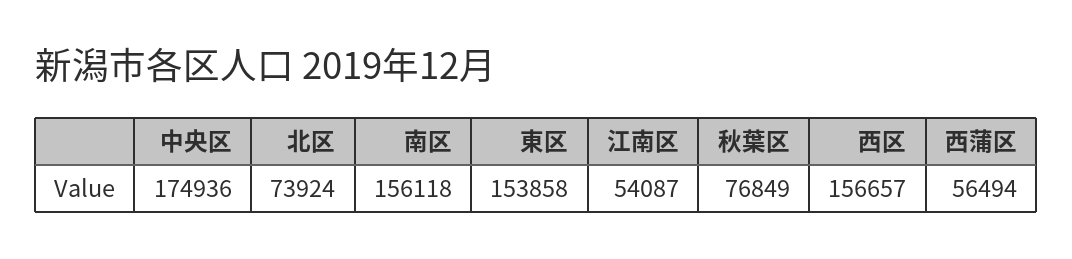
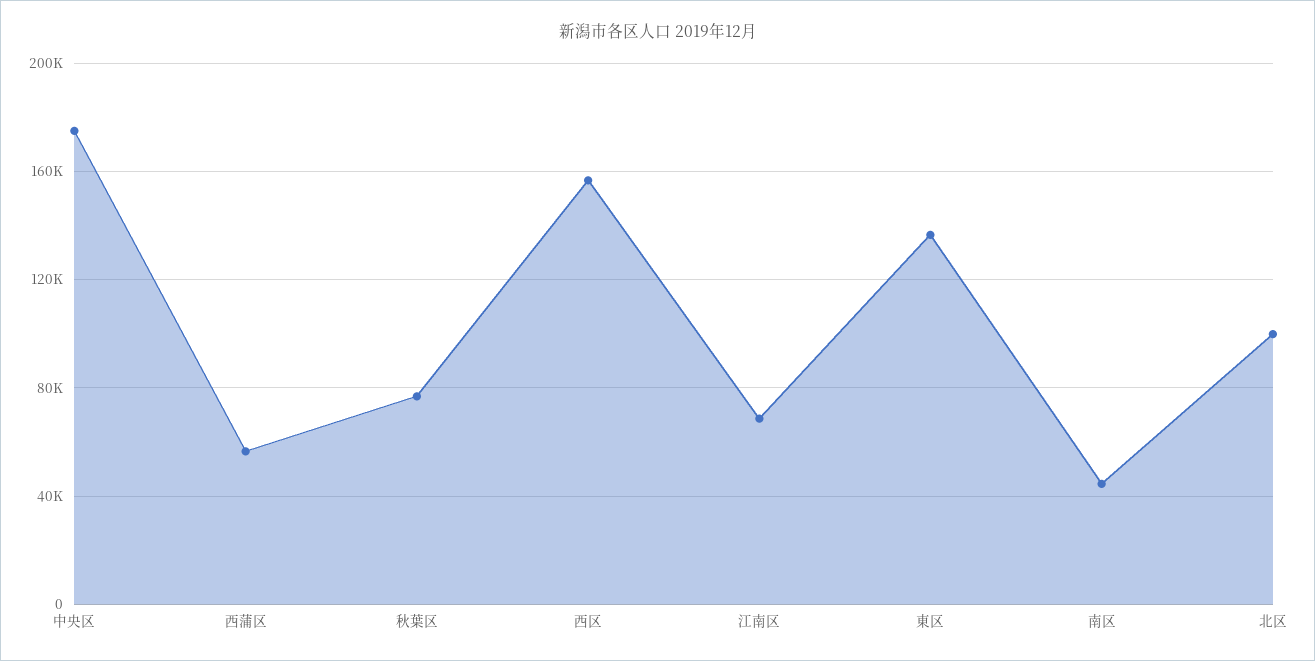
北区: 73924 -> 100000
南区: 156118 -> 45000
東区: 153858 -> 135000
江南区: 54087 -> 70000

